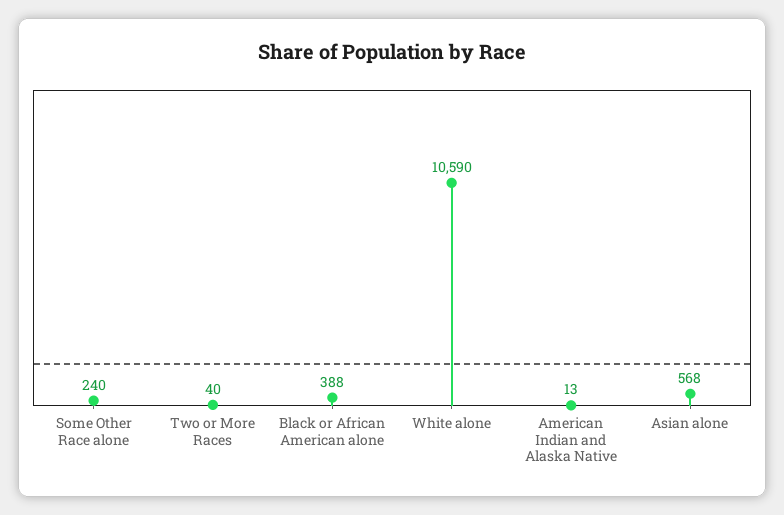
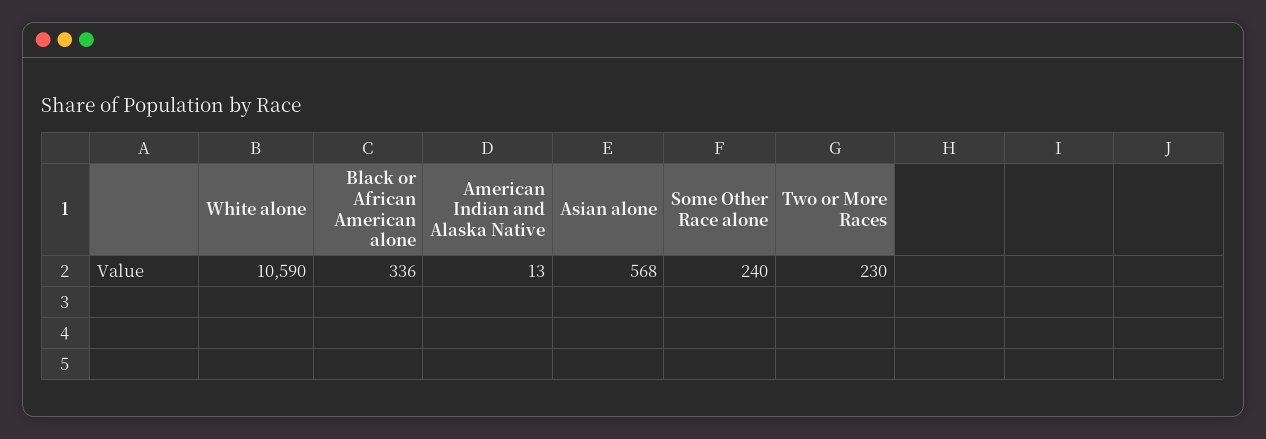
Two or More Races: 40 -> 230
Black or African American alone: 388 -> 336

